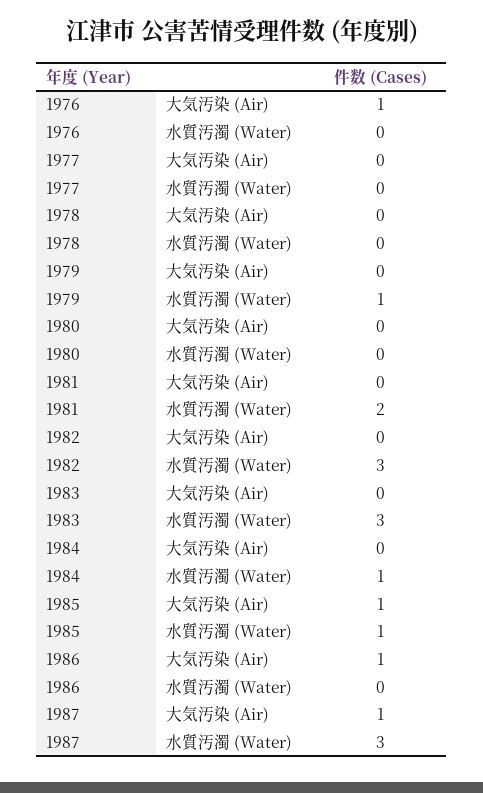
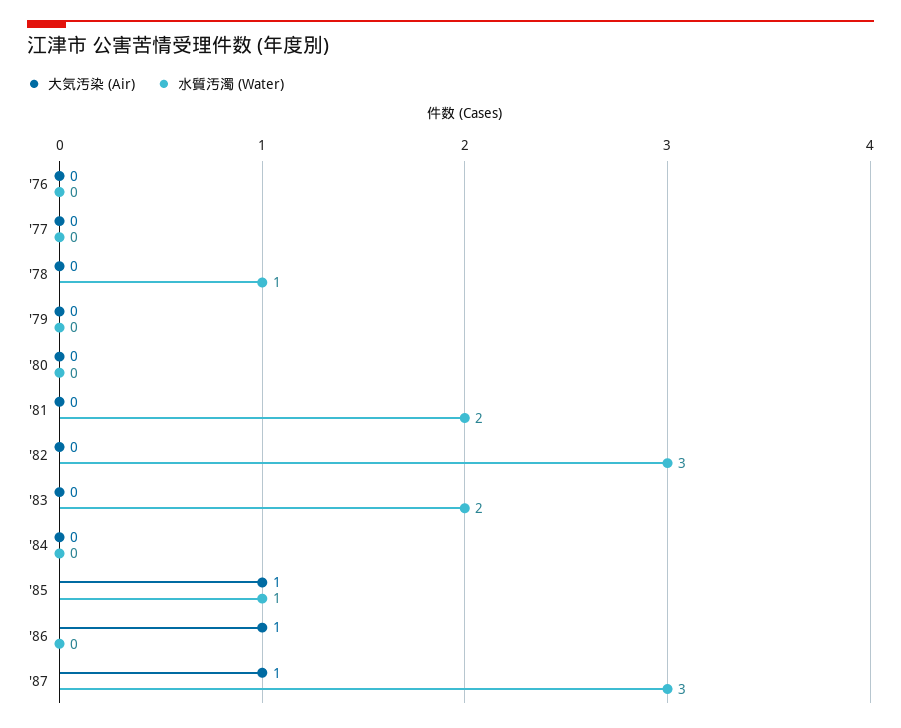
大気汚染 (Air), 1976: 1 -> 0
水質汚濁 (Water), 1978: 0 -> 1
水質汚濁 (Water), 1979: 1 -> 0
水質汚濁 (Water), 1983: 3 -> 2
水質汚濁 (Water), 1984: 1 -> 0

